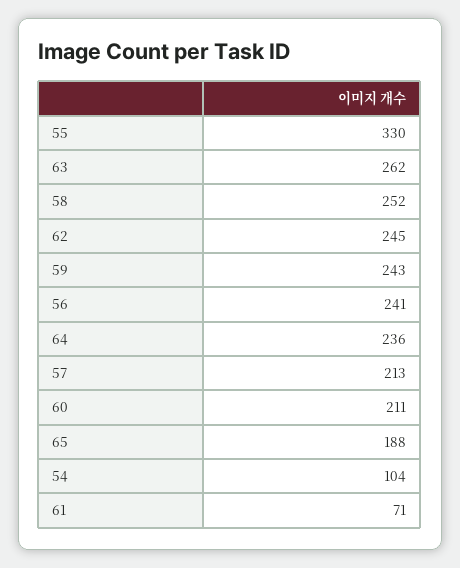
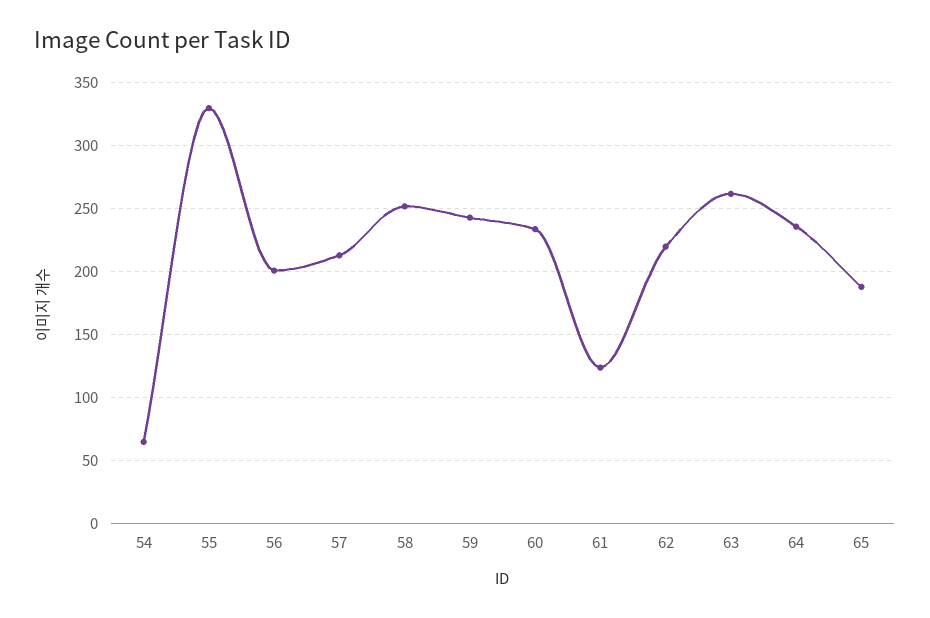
62: 245 -> 220
56: 241 -> 200
60: 211 -> 235
54: 104 -> 65
61: 71 -> 125

